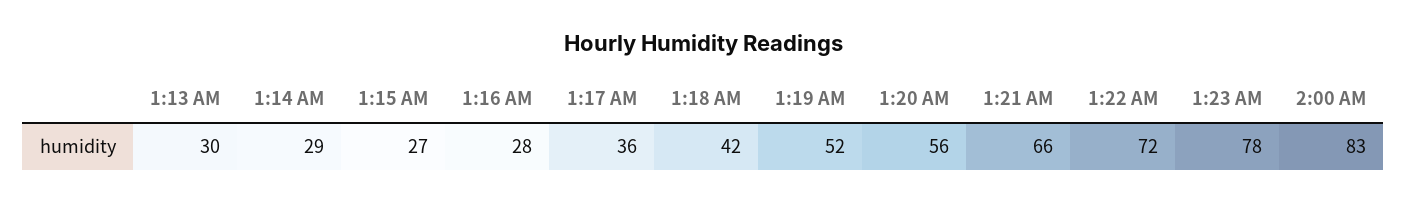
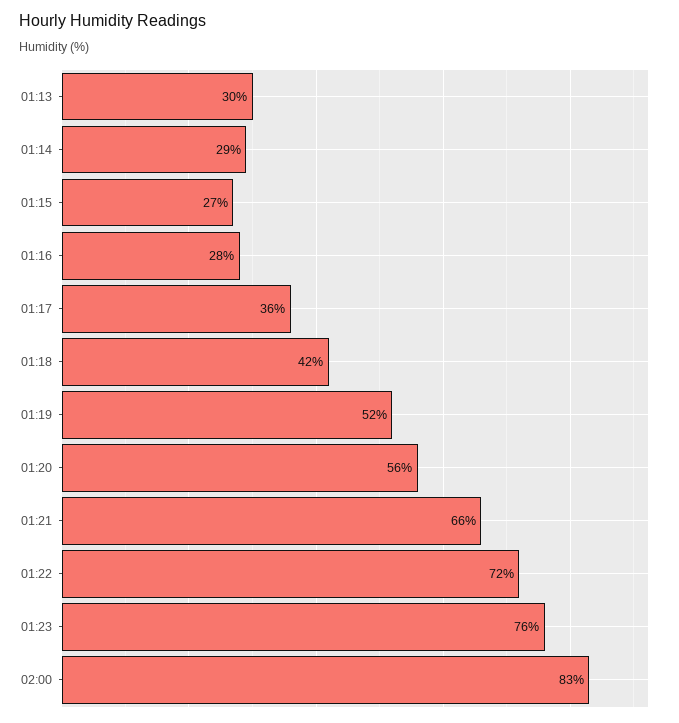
1:23 AM: 78 -> 76

